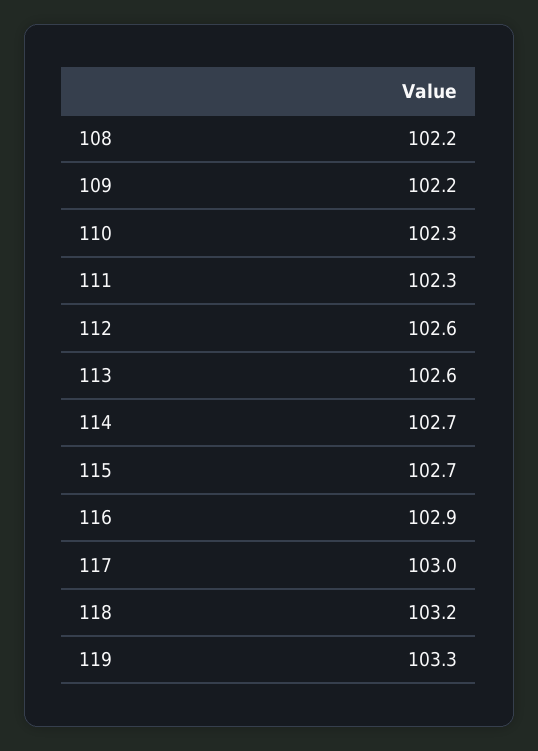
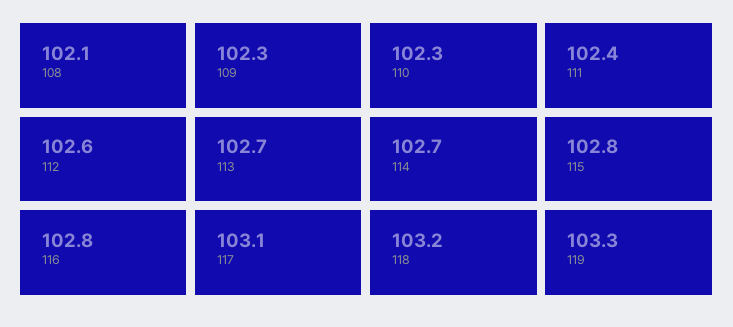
108: 102.2 -> 102.1
109: 102.2 -> 102.3
111: 102.3 -> 102.4
113: 102.6 -> 102.7
115: 102.7 -> 102.8
116: 102.9 -> 102.8
117: 103 -> 103.1

